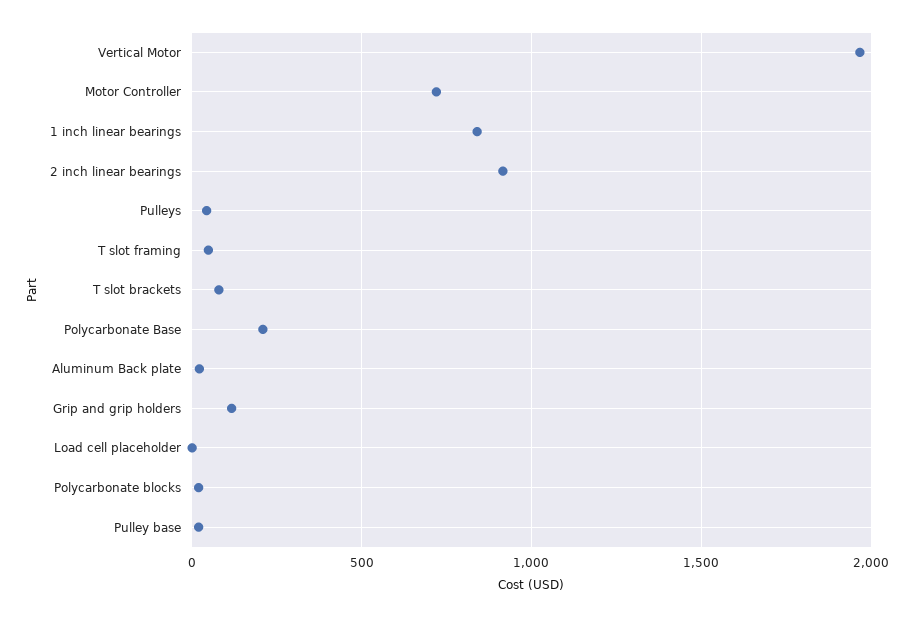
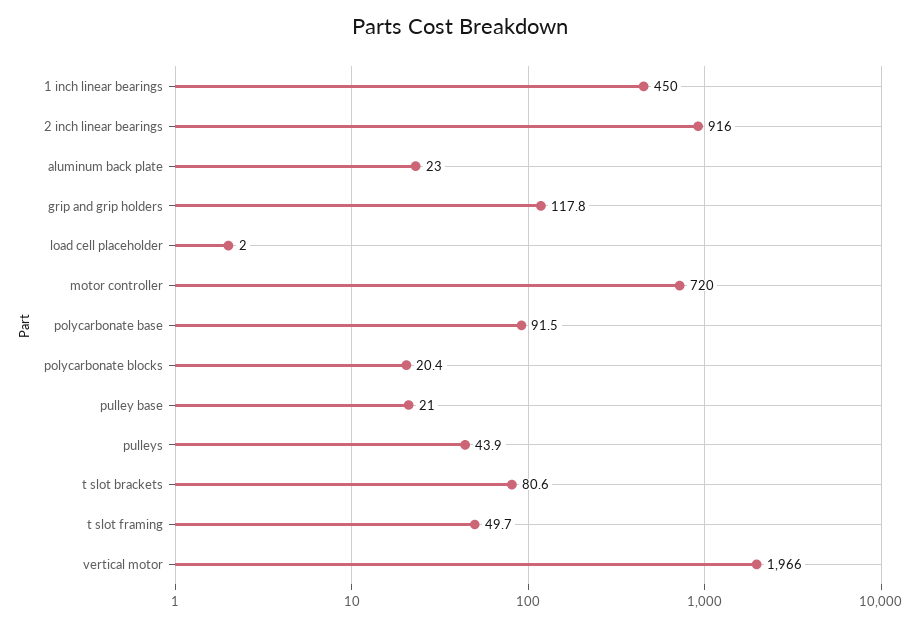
1 inch linear bearings: 850 -> 450
Polycarbonate Base: 200 -> 91.5

